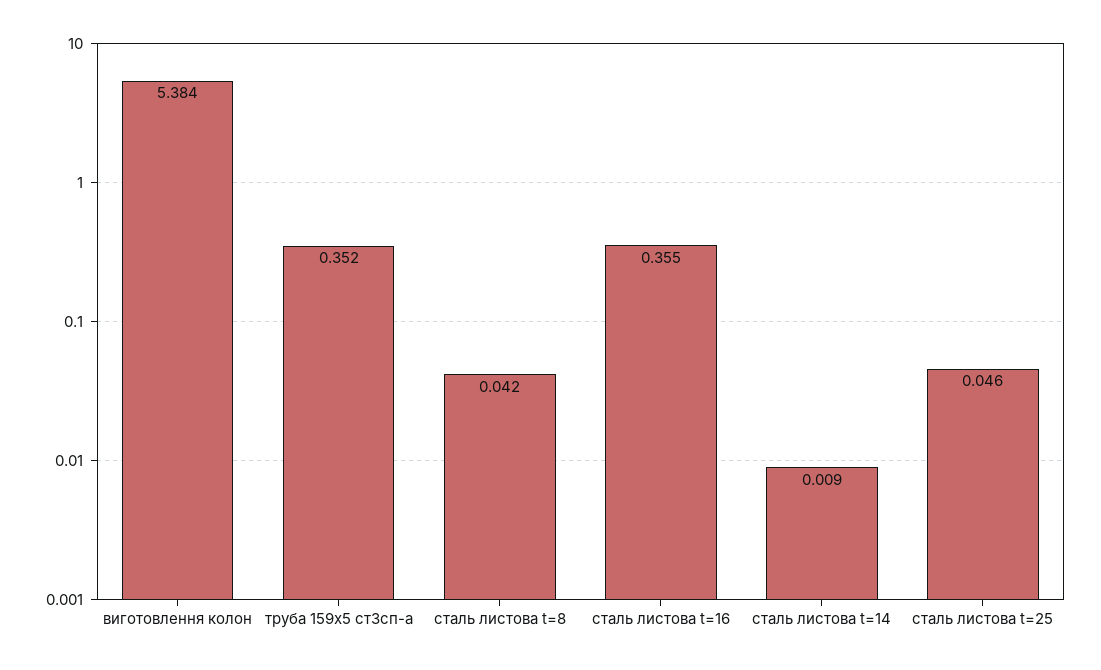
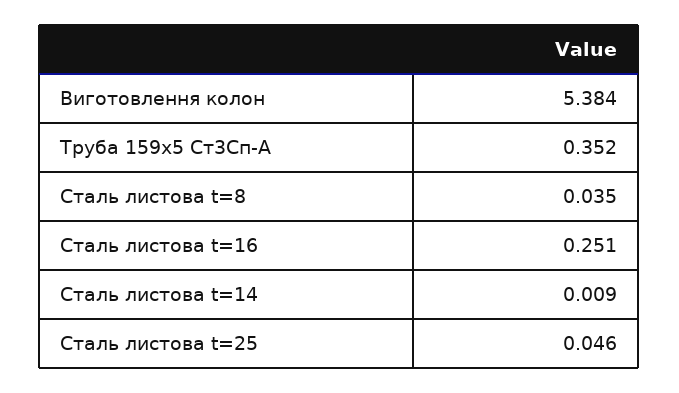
сталь листова t=8: 0.042 -> 0.035
сталь листова t=16: 0.355 -> 0.251

